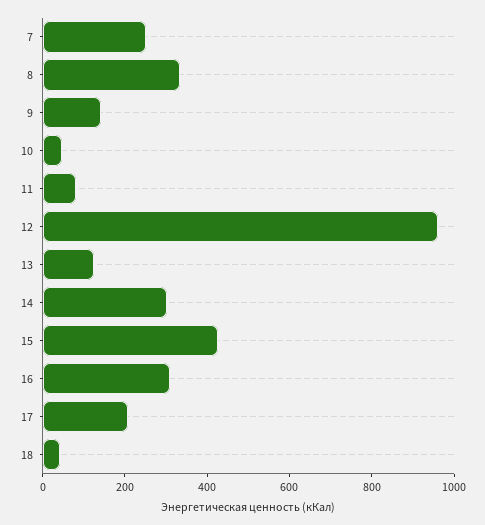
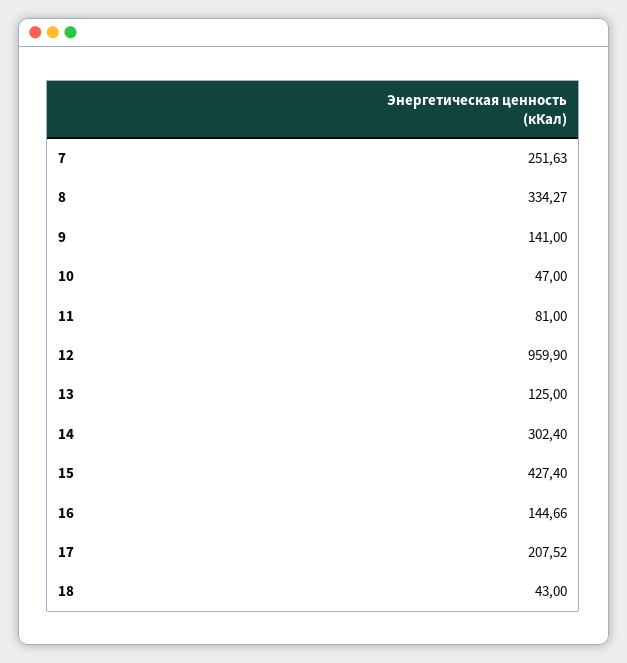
16: 300 -> 144.66

